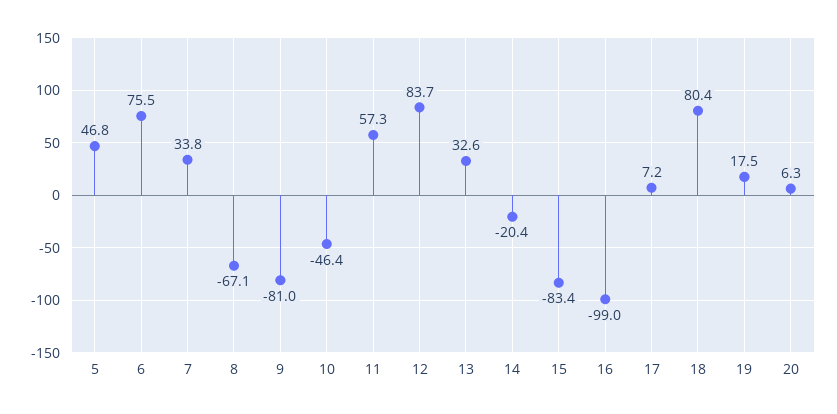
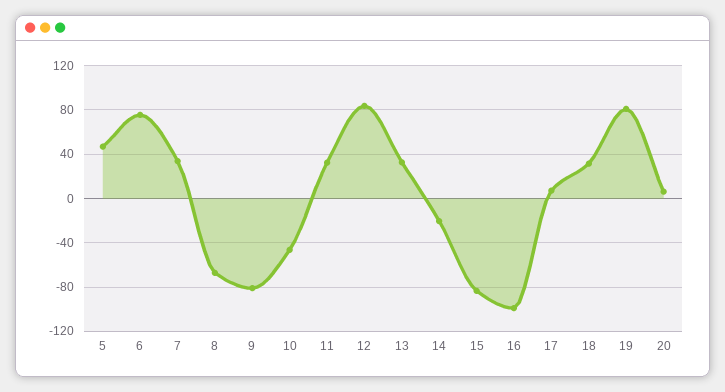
11: 57.3 -> 30
18: 80.4 -> 30
19: 17.5 -> 80

